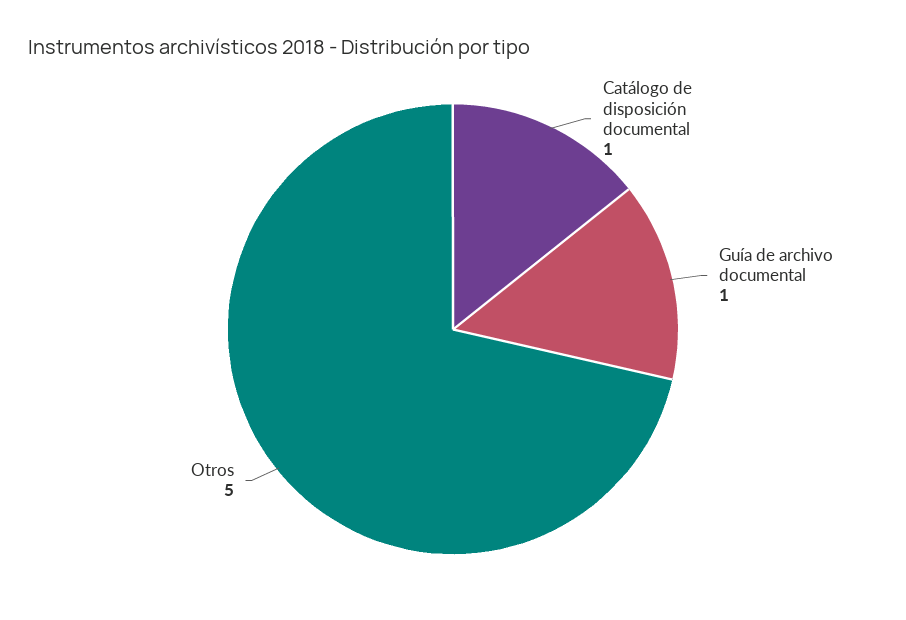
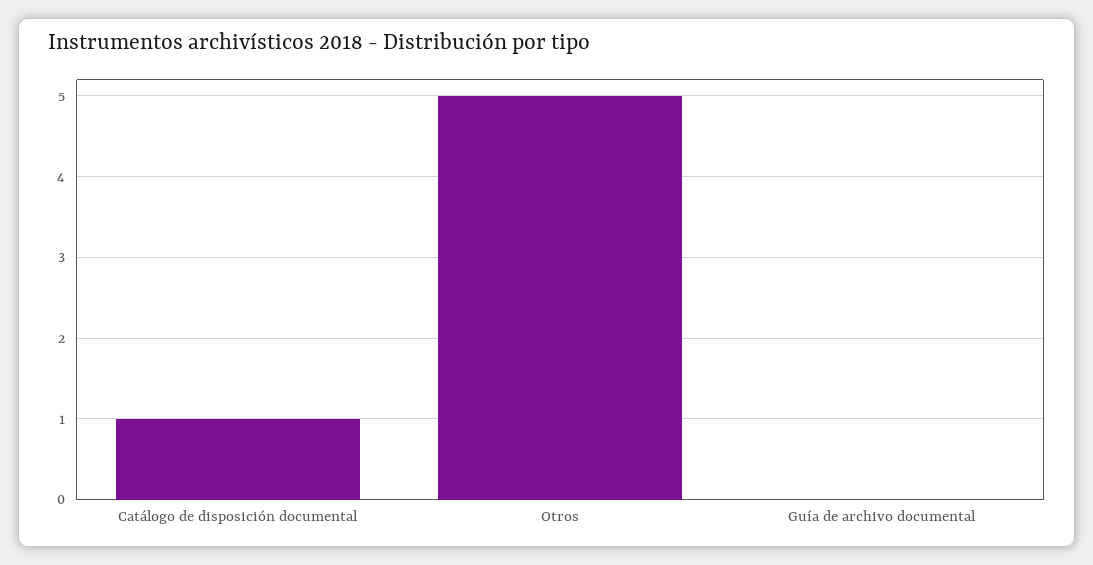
Guía de archivo documental: 1 -> 0

